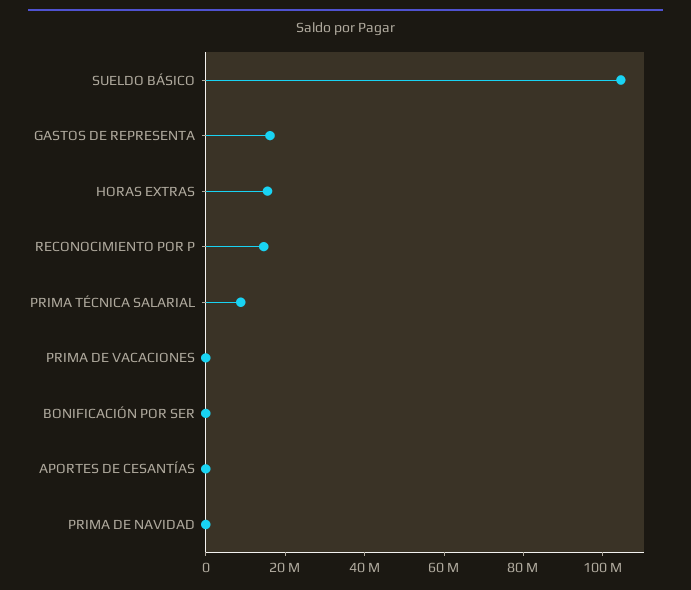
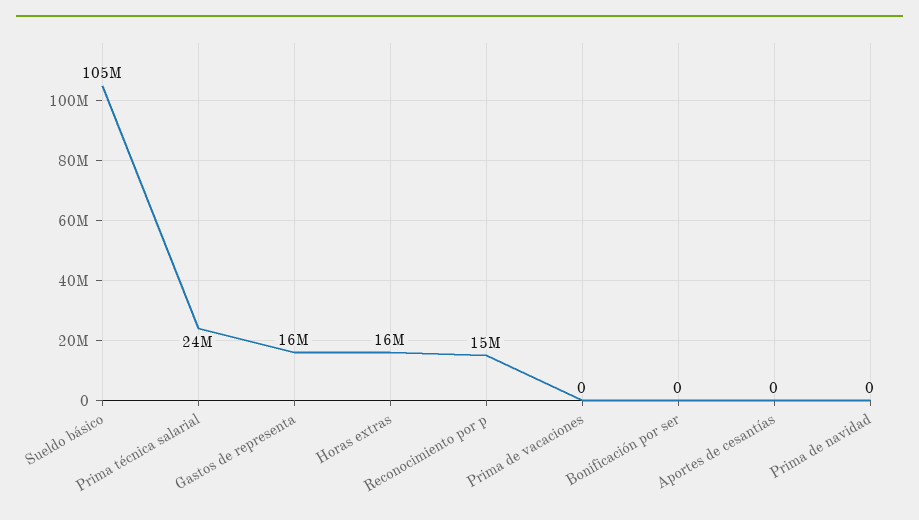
PRIMA TÉCNICA SALARIAL: 10000000 -> 24000000

